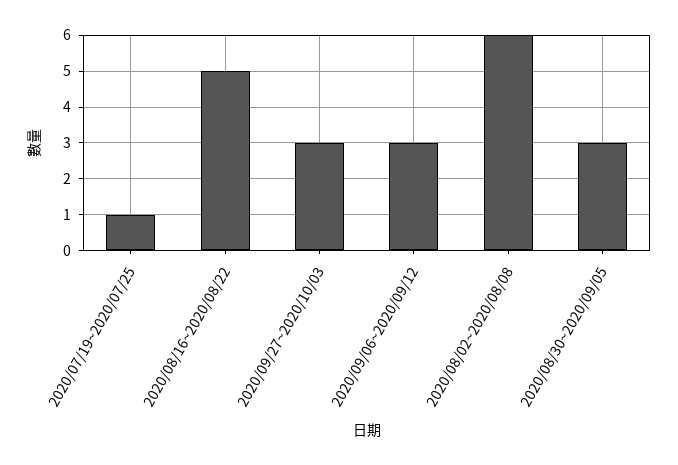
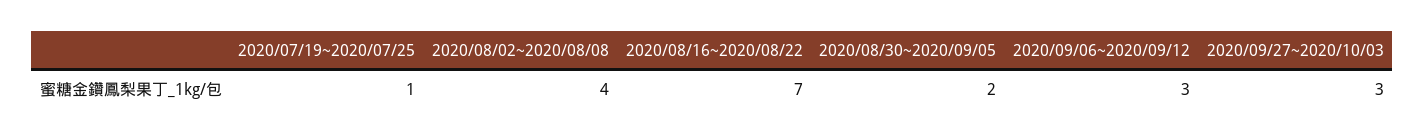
2020/08/16~2020/08/22: 5 -> 7
2020/08/02~2020/08/08: 6 -> 4
2020/08/30~2020/09/05: 3 -> 2

